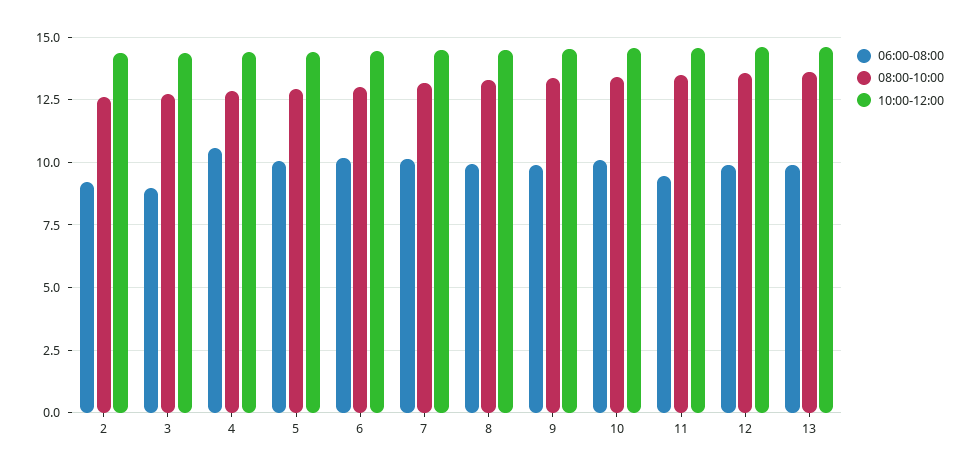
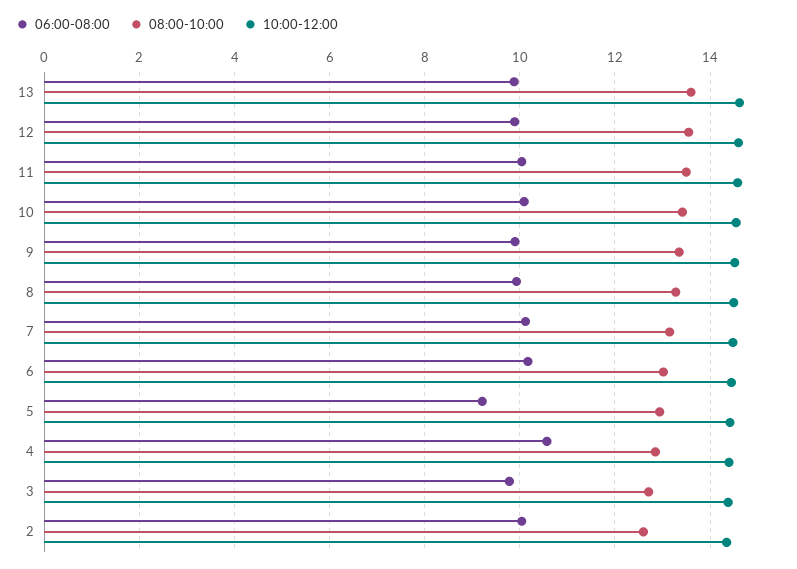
06:00-08:00, 2: 9.25 -> 10
06:00-08:00, 3: 9 -> 9.8
06:00-08:00, 5: 10 -> 9.2
06:00-08:00, 11: 9.5 -> 10

